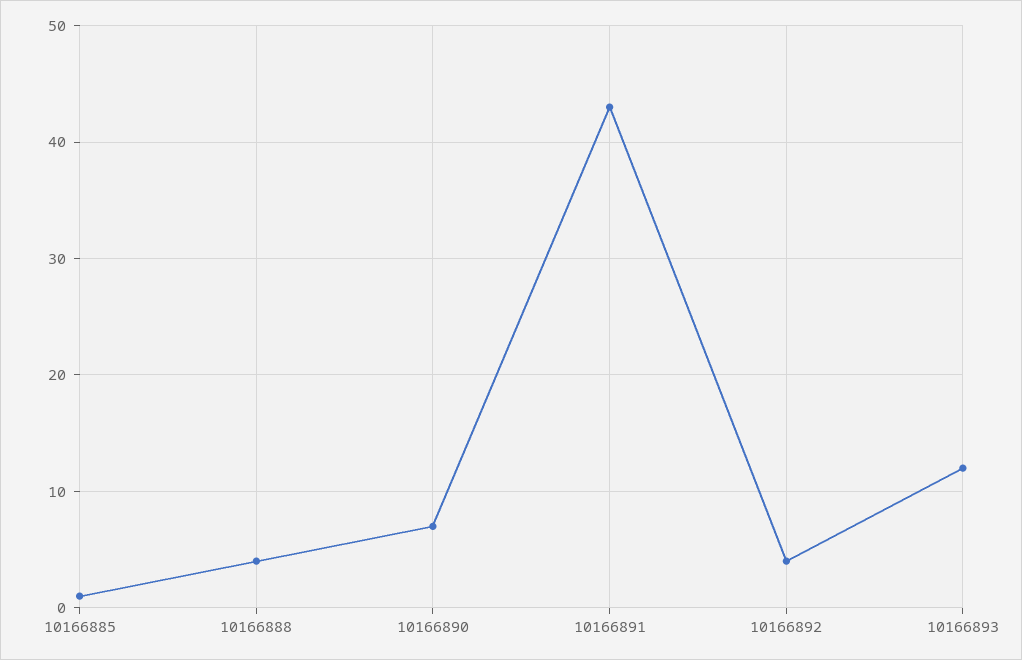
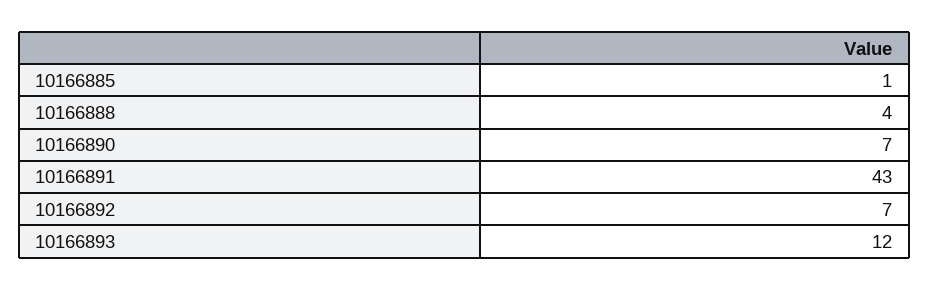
10166892: 4 -> 7

